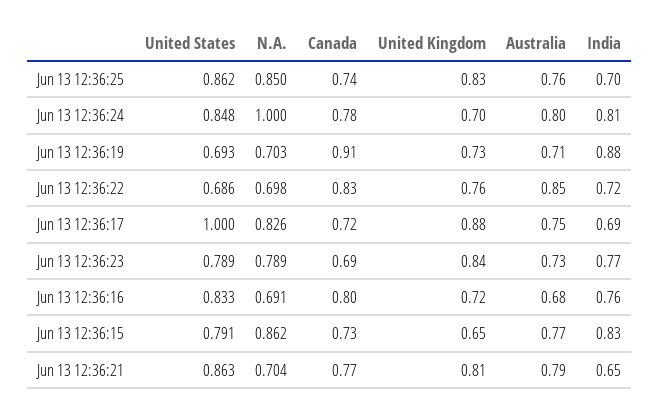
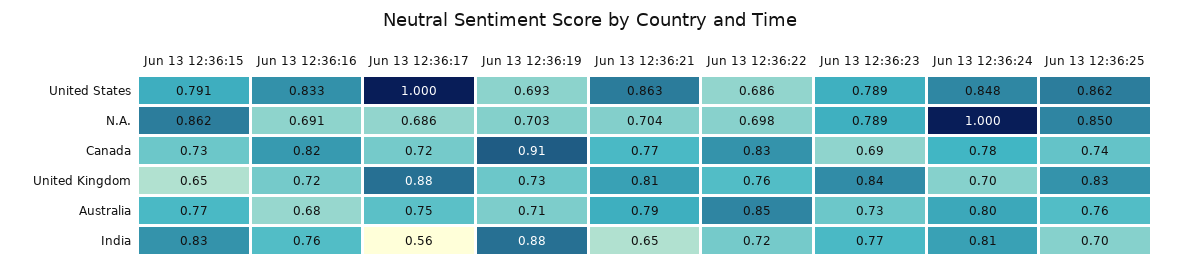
N.A., Jun 13 12:36:17: 0.826 -> 0.686
India, Jun 13 12:36:17: 0.69 -> 0.56
Canada, Jun 13 12:36:16: 0.8 -> 0.82

